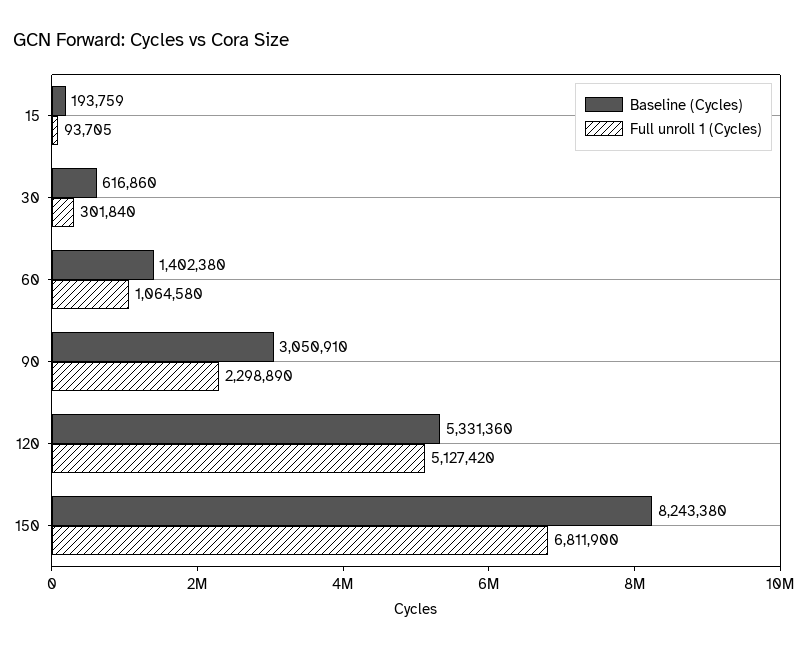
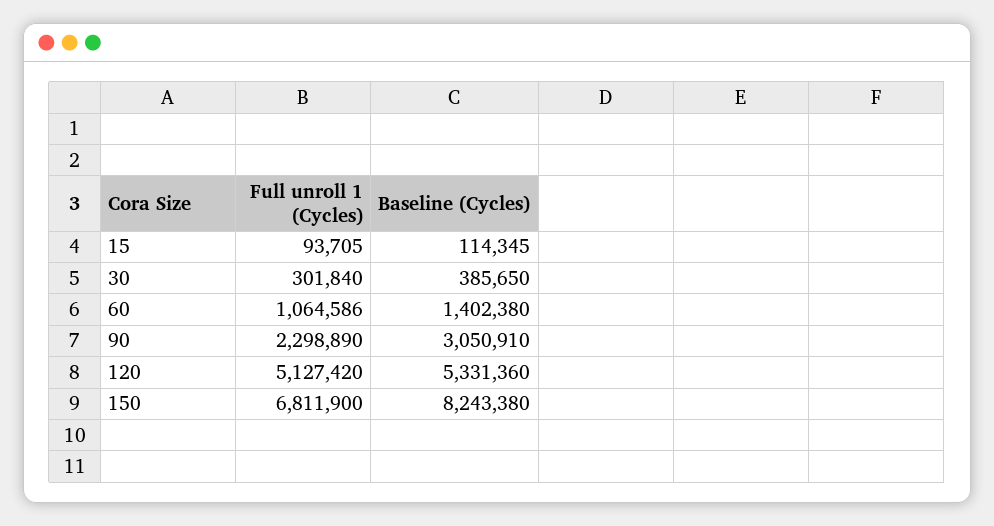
Baseline (Cycles), 15: 193759 -> 114345
Baseline (Cycles), 30: 616860 -> 385650
Full unroll 1 (Cycles), 60: 1064580 -> 1064586

